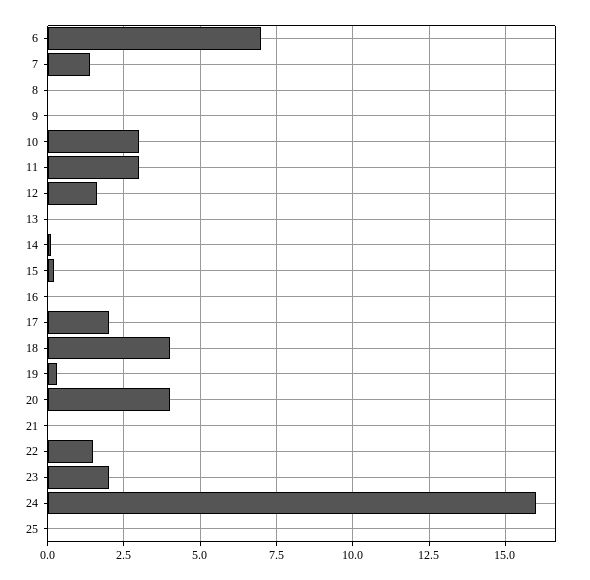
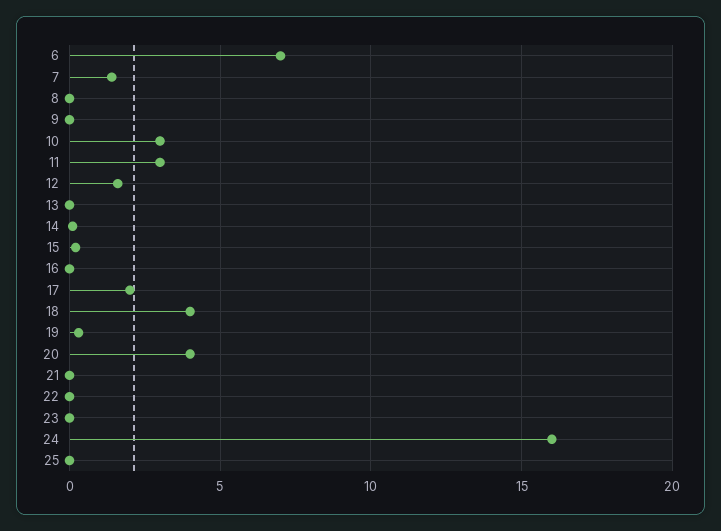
22: 1.5 -> 0
23: 2 -> 0

